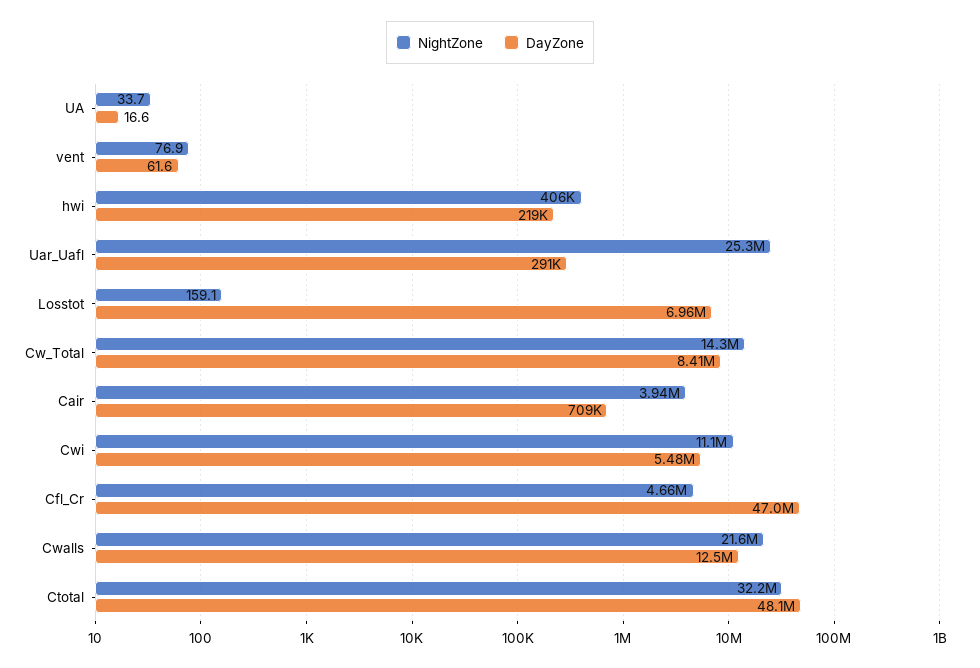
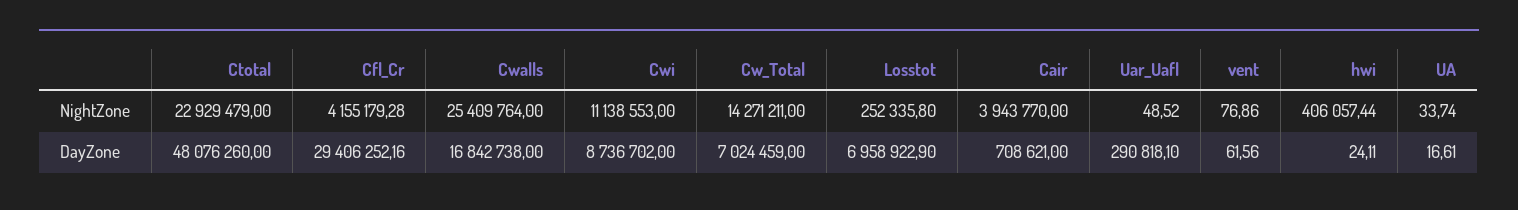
DayZone, hwi: 219000 -> 24.11
NightZone, Uar_Uafl: 25300000 -> 48.52
NightZone, Losstot: 159.1 -> 252335.8
DayZone, Cw_Total: 8410000 -> 7024459
DayZone, Cwi: 5480000 -> 8736702
NightZone, Cfl_Cr: 4660000 -> 4155179.28
DayZone, Cfl_Cr: 47000000 -> 29406252.16
NightZone, Cwalls: 21600000 -> 25409764
DayZone, Cwalls: 12500000 -> 16842738
NightZone, Ctotal: 32200000 -> 22929479

